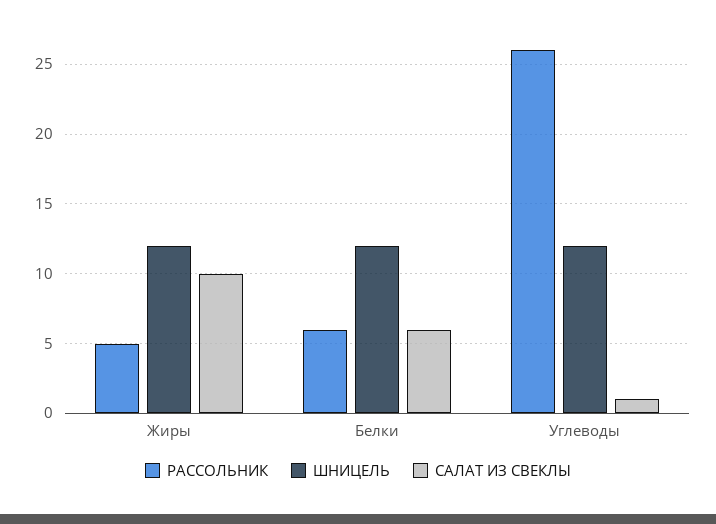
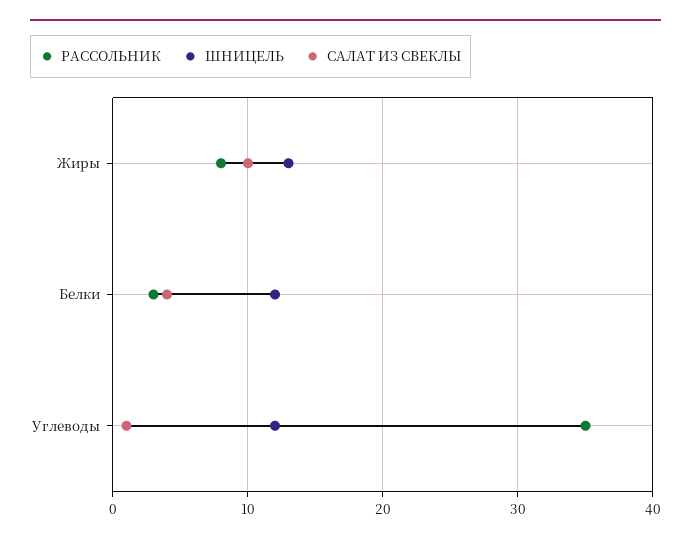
РАССОЛЬНИК, Жиры: 5 -> 8
ШНИЦЕЛЬ, Жиры: 12 -> 13
РАССОЛЬНИК, Белки: 6 -> 3
САЛАТ ИЗ СВЕКЛЫ, Белки: 6 -> 4
РАССОЛЬНИК, Углеводы: 26 -> 35

